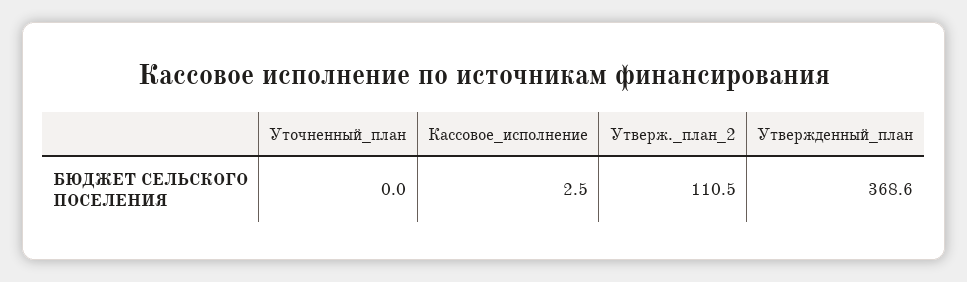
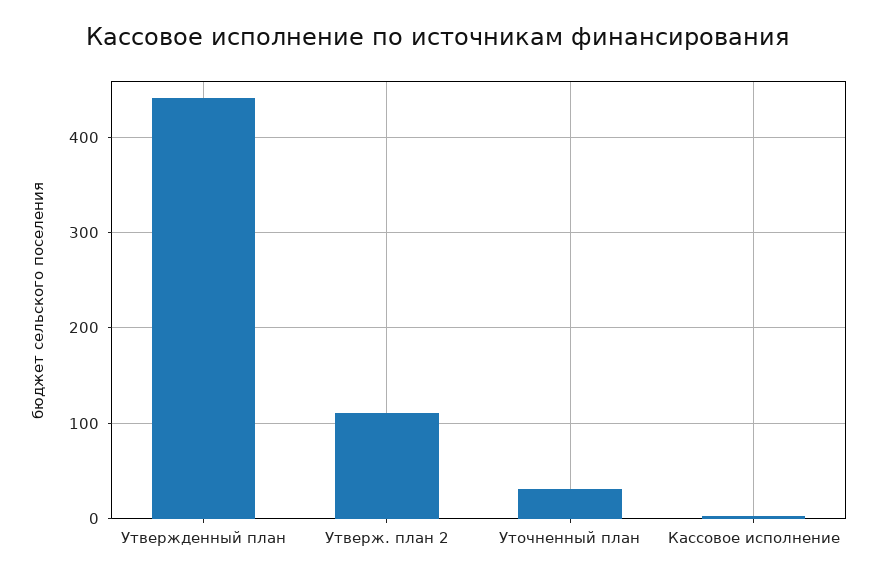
Уточненный_план: 0 -> 30
Утвержденный_план: 368.6 -> 440

